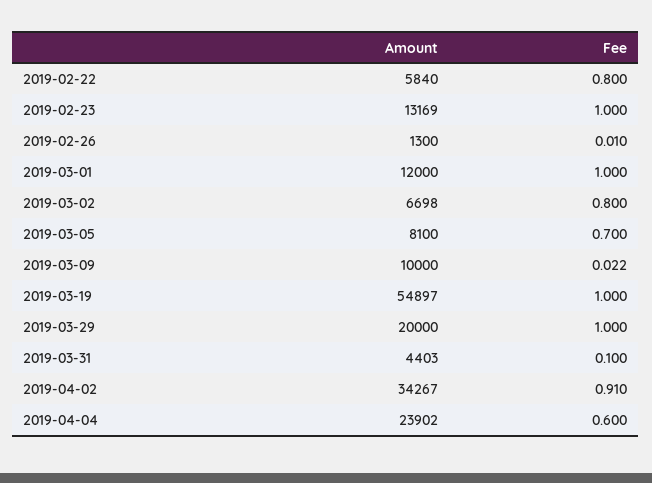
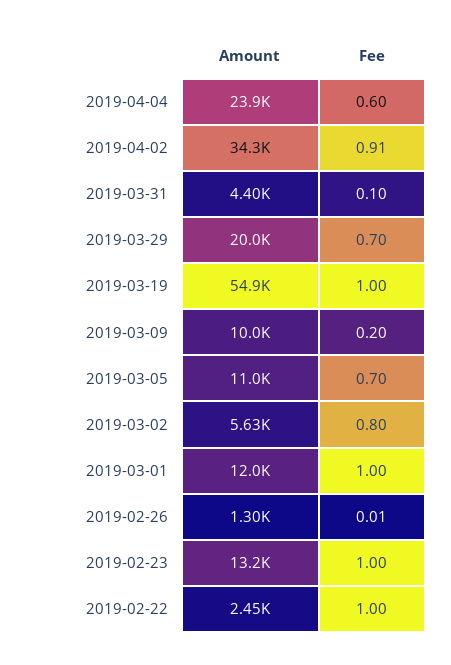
Amount, 2019-02-22: 5840 -> 2450
Fee, 2019-02-22: 0.8 -> 1
Amount, 2019-03-02: 6698 -> 5630
Amount, 2019-03-05: 8100 -> 11000
Fee, 2019-03-09: 0.022 -> 0.2
Fee, 2019-03-29: 1 -> 0.7

